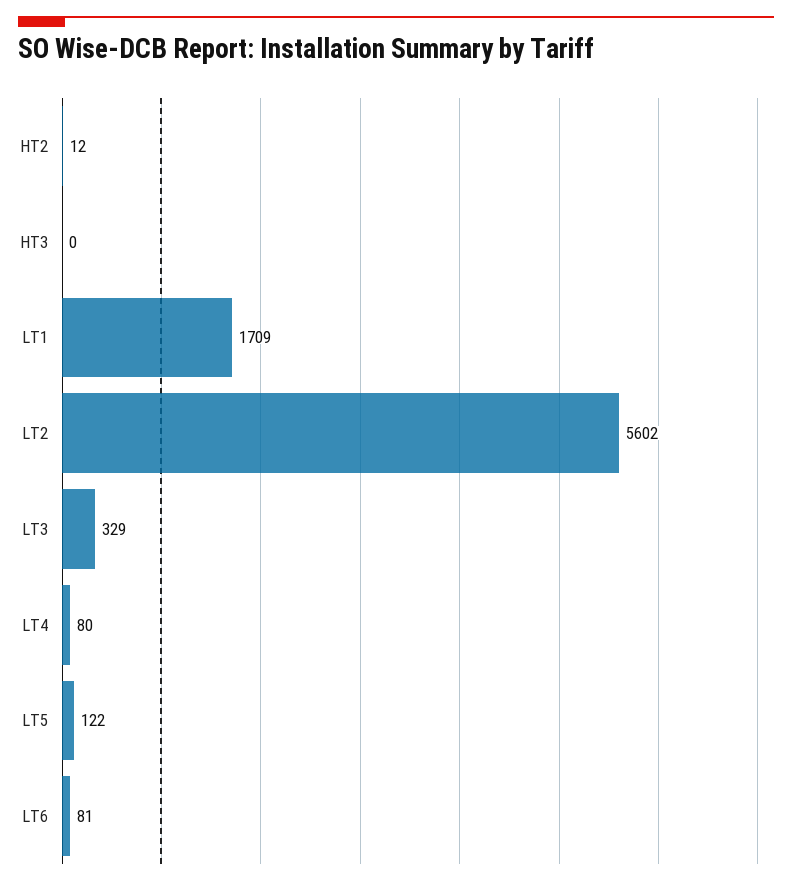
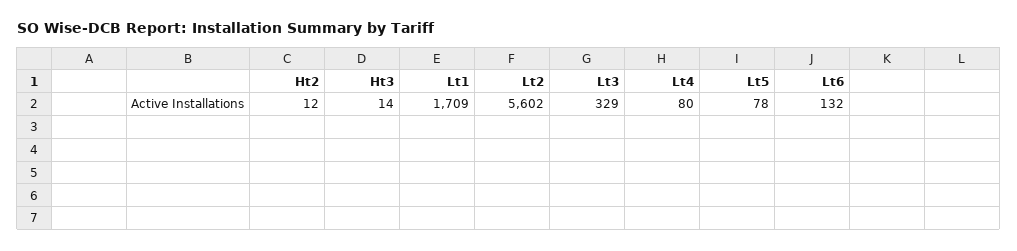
HT3: 0 -> 14
LT5: 122 -> 78
LT6: 81 -> 132

